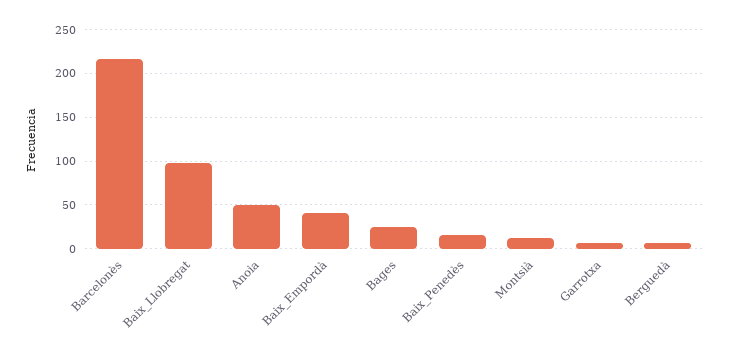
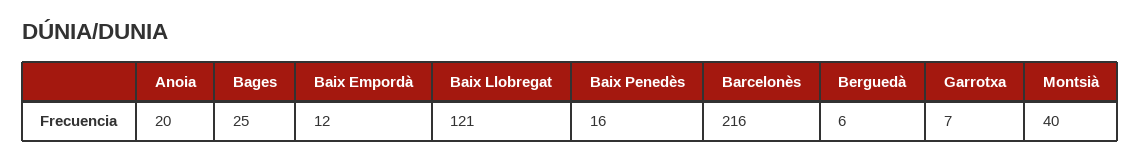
Baix_Llobregat: 100 -> 121
Anoia: 50 -> 20
Baix_Empordà: 40 -> 12
Montsià: 10 -> 40

